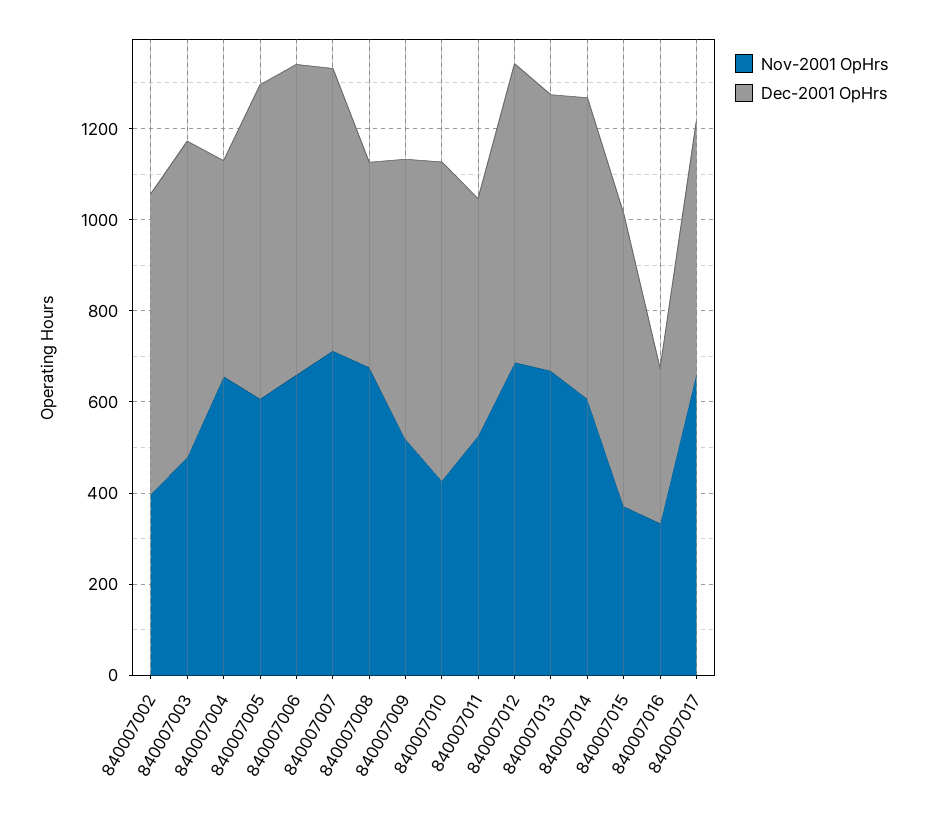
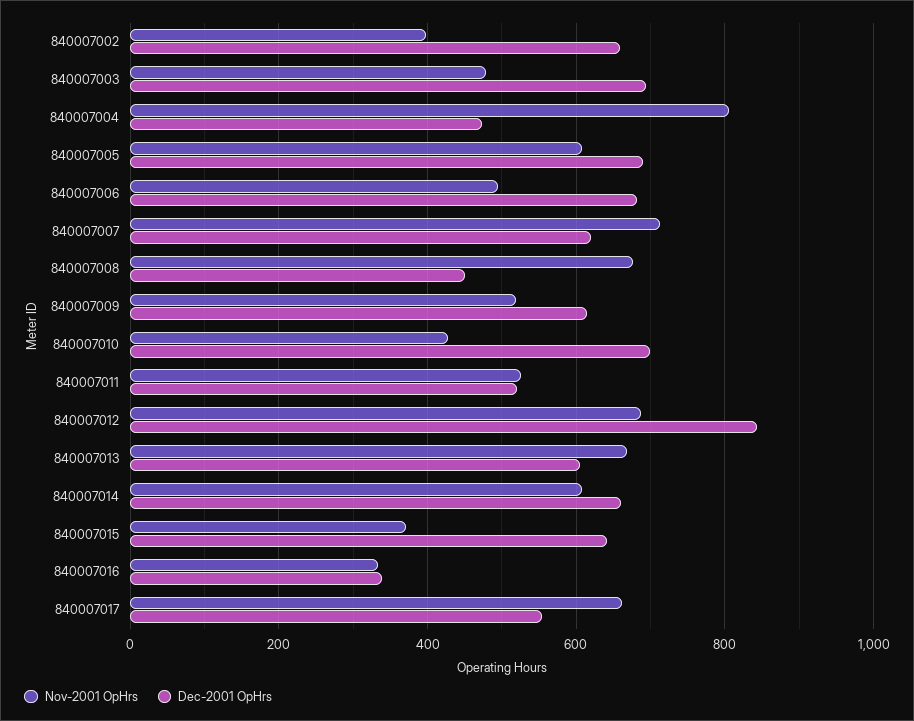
Nov-2001 OpHrs, 840007004: 650 -> 800
Nov-2001 OpHrs, 840007006: 650 -> 500
Dec-2001 OpHrs, 840007012: 650 -> 840

